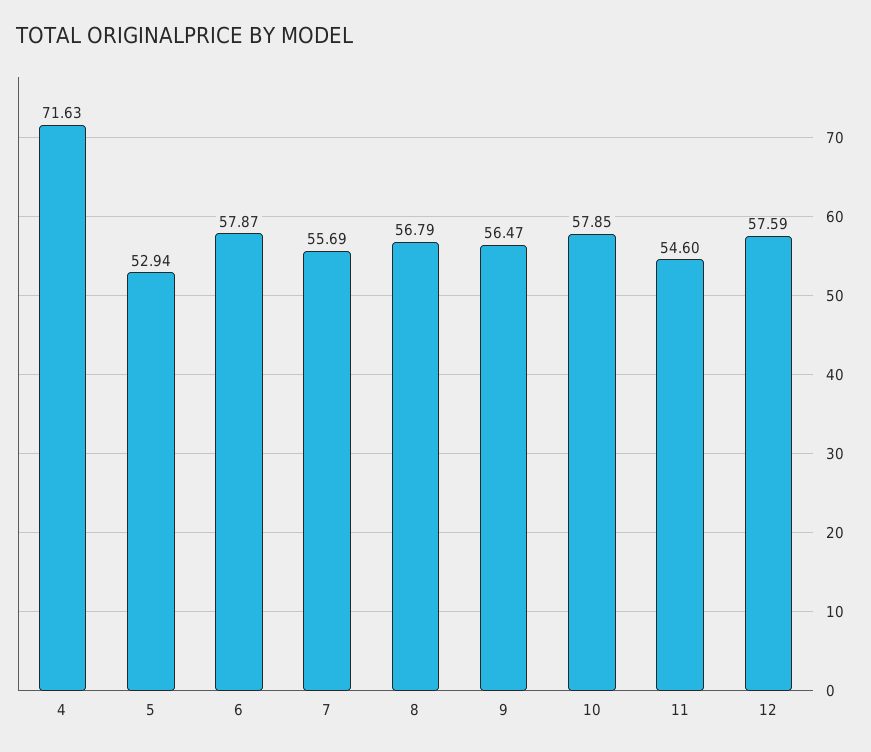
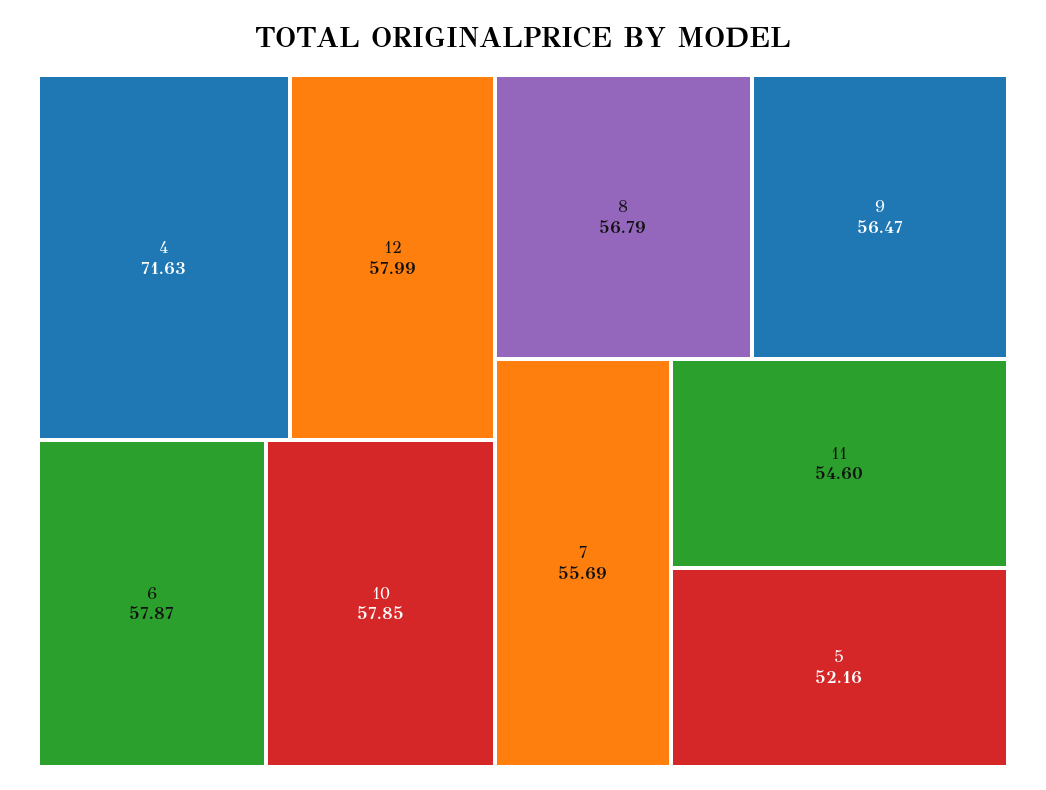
5: 52.94 -> 52.16
12: 57.59 -> 57.99

